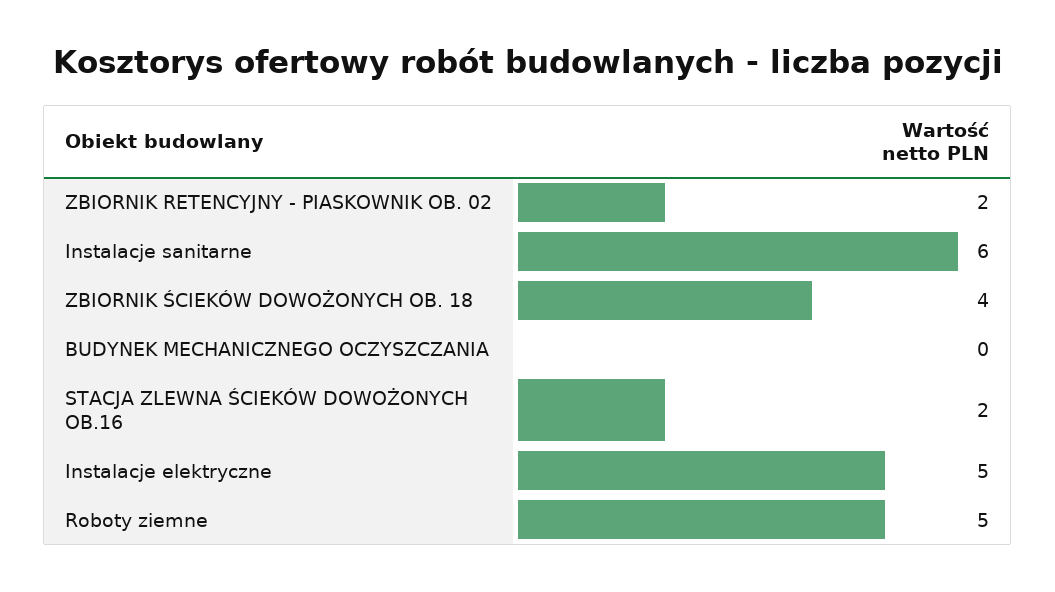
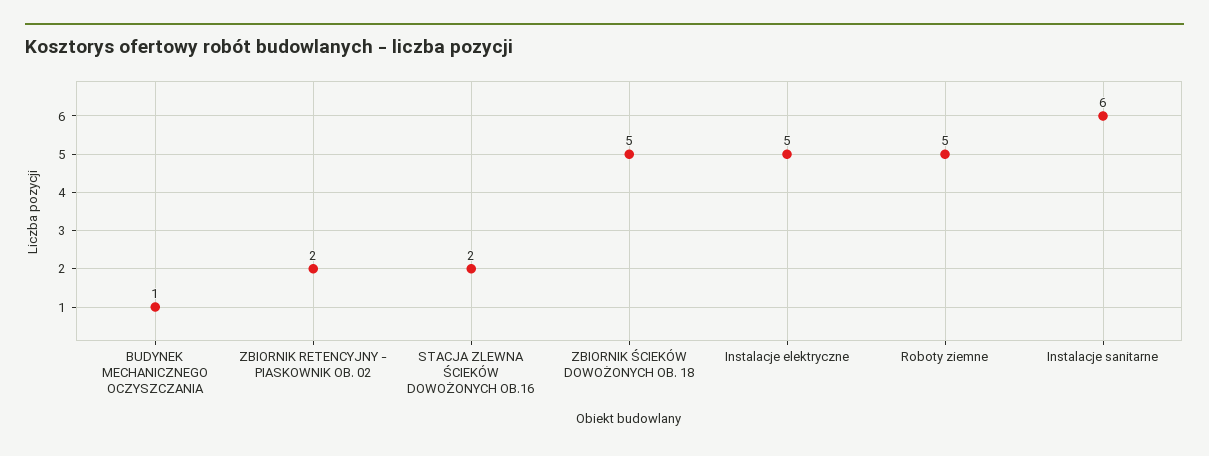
ZBIORNIK ŚCIEKÓW DOWOŻONYCH OB. 18: 4 -> 5
BUDYNEK MECHANICZNEGO OCZYSZCZANIA: 0 -> 1

